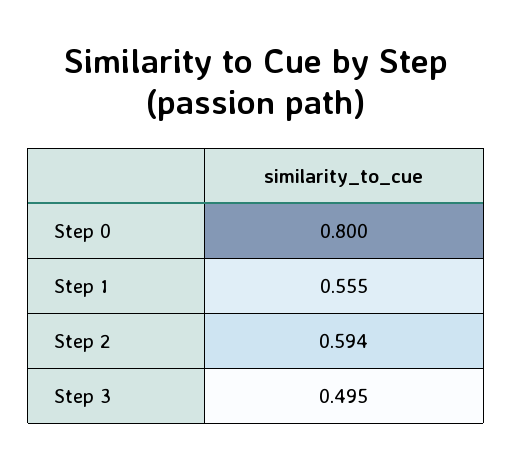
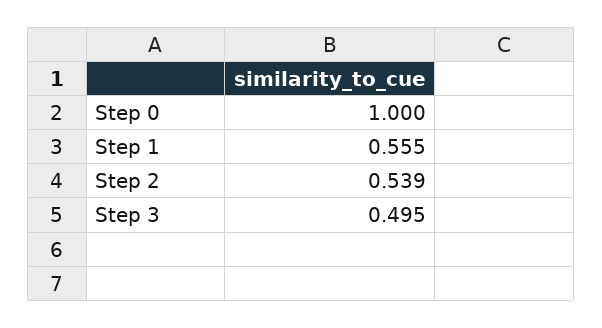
Step 0: 0.8 -> 1
Step 2: 0.594 -> 0.539

